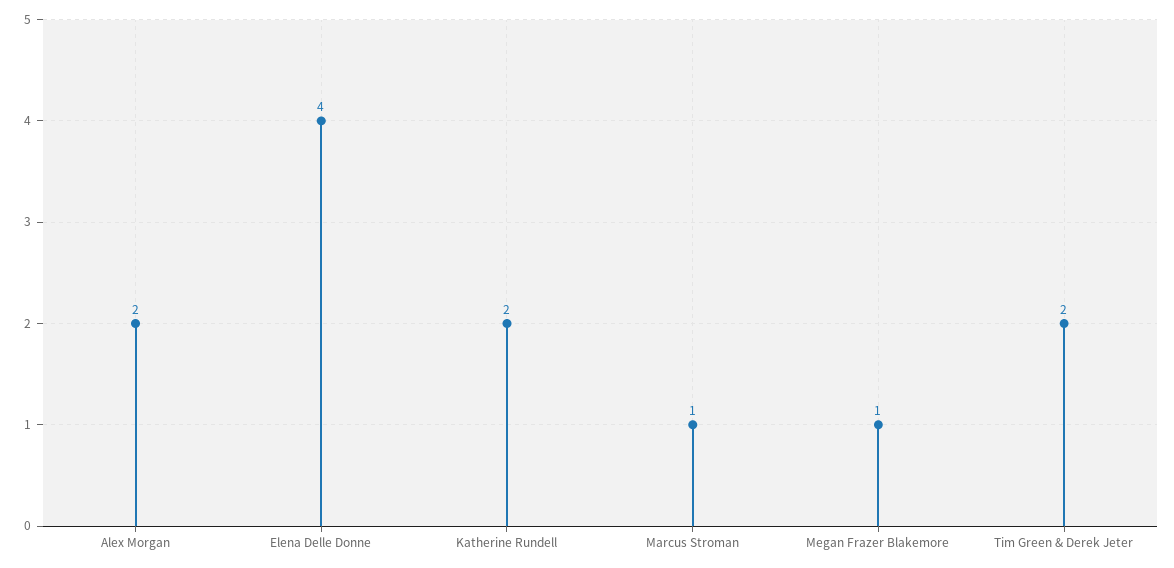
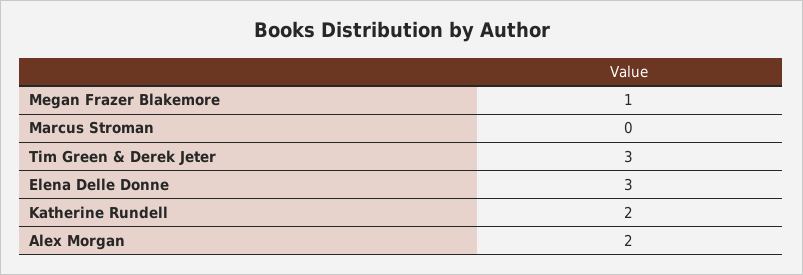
Elena Delle Donne: 4 -> 3
Marcus Stroman: 1 -> 0
Tim Green & Derek Jeter: 2 -> 3

